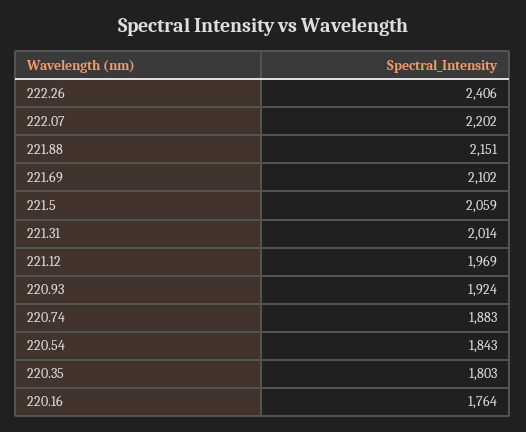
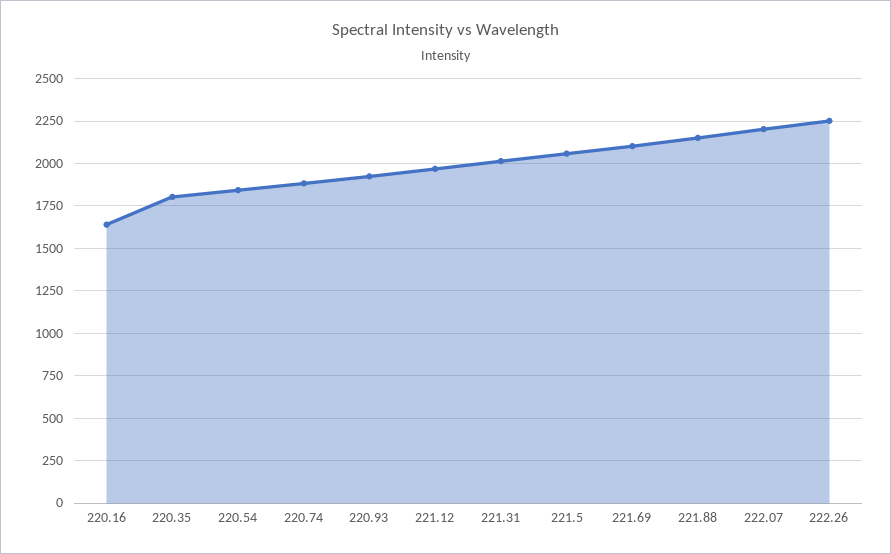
222.26: 2406 -> 2250
220.16: 1764 -> 1650

